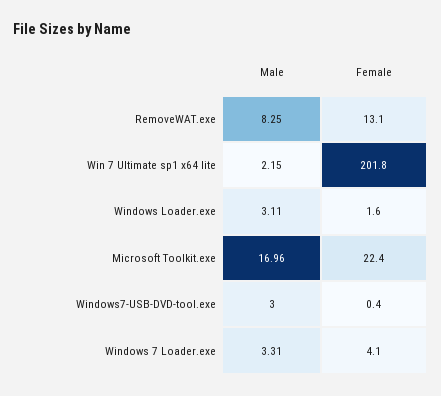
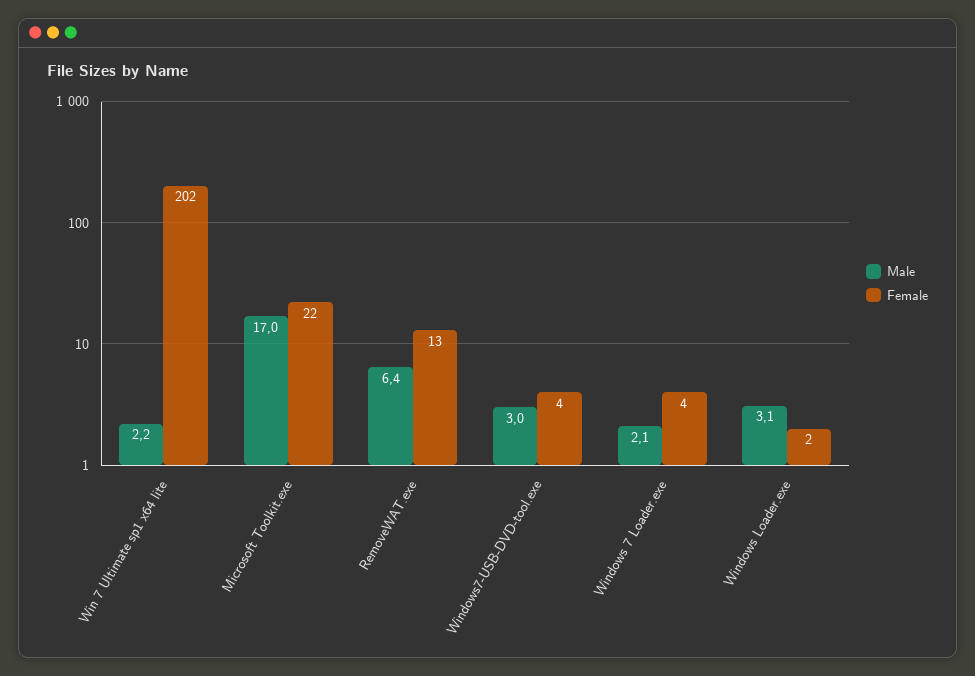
Male, RemoveWAT.exe: 8.25 -> 6.4
Female, Windows7-USB-DVD-tool.exe: 0.4 -> 4
Male, Windows 7 Loader.exe: 3.31 -> 2.1

